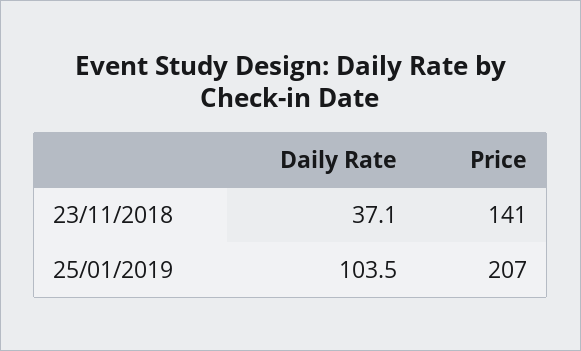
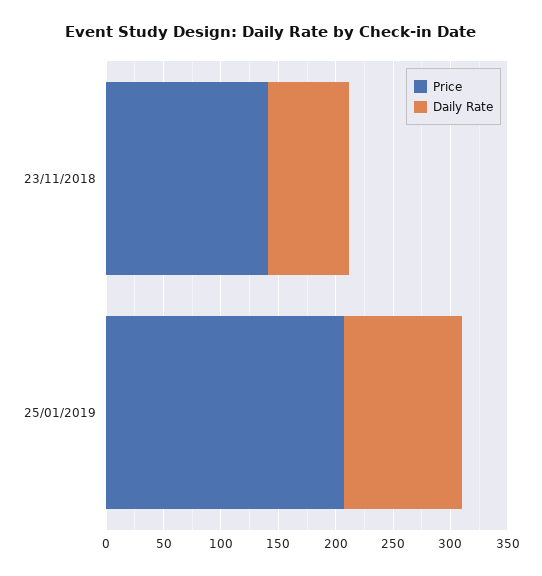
Daily Rate, 23/11/2018: 37.1 -> 70

